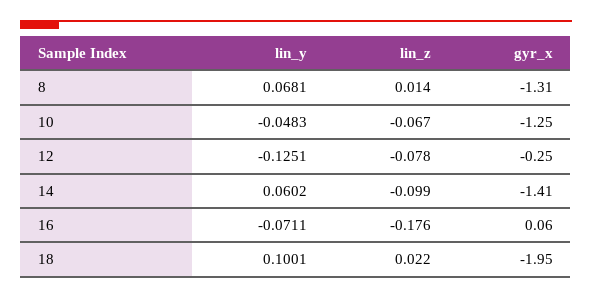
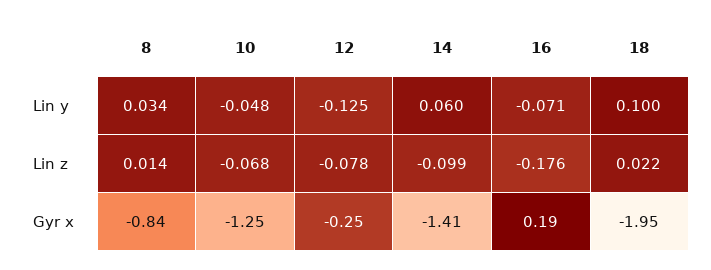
lin_y, 8: 0.0681 -> 0.034
gyr_x, 8: -1.31 -> -0.84
lin_z, 10: -0.067 -> -0.068
gyr_x, 16: 0.06 -> 0.19

